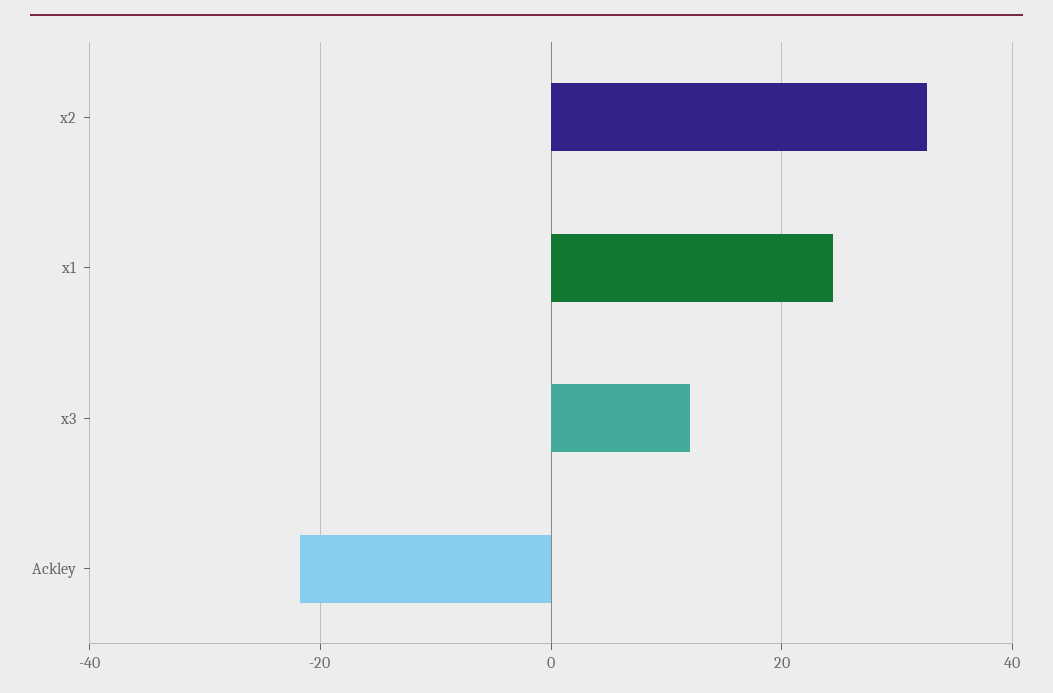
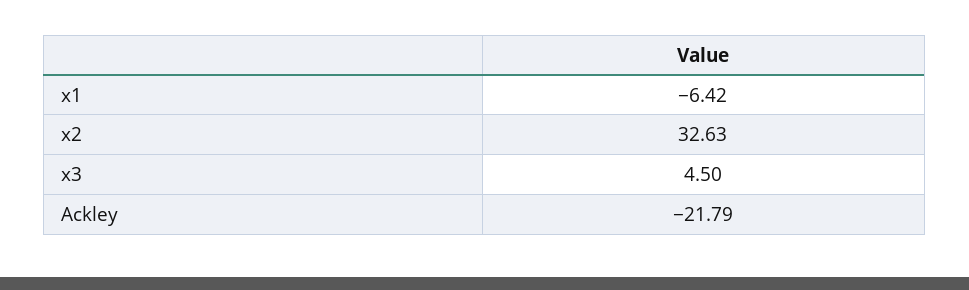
x1: 24 -> -6.42
x3: 12 -> 4.5

